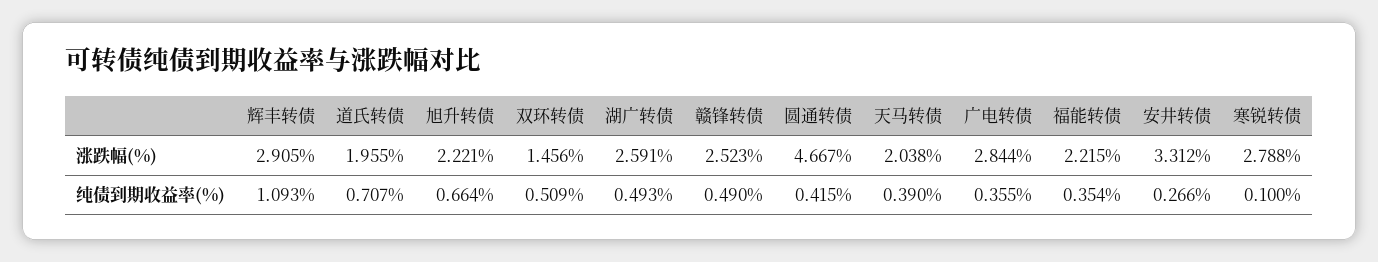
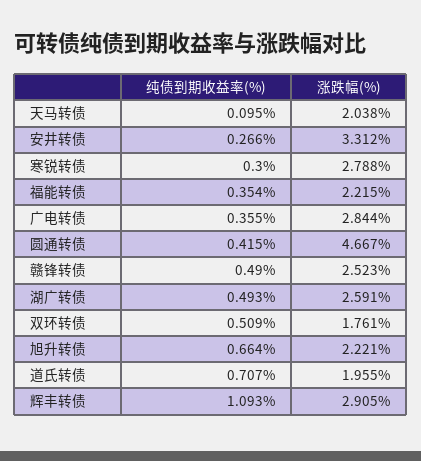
双环转债, 涨跌幅(%): 1.456 -> 1.761
天马转债, 纯债到期收益率(%): 0.39 -> 0.095
寒锐转债, 纯债到期收益率(%): 0.1 -> 0.3

